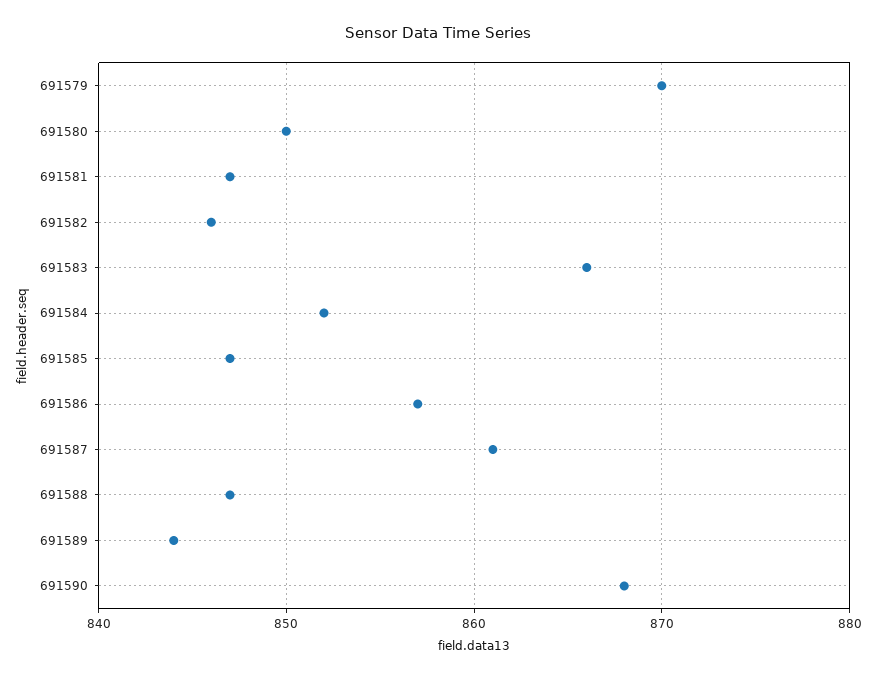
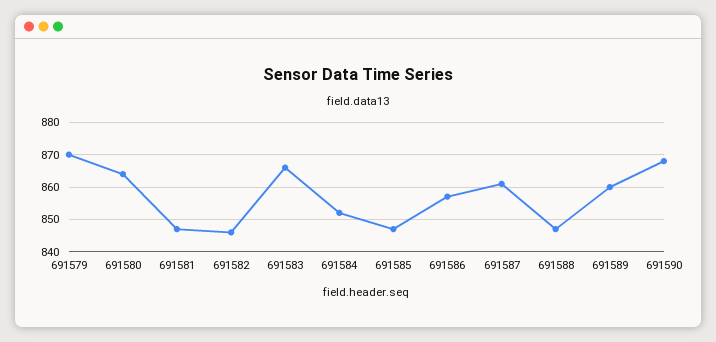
691580: 850 -> 865
691589: 844 -> 860

